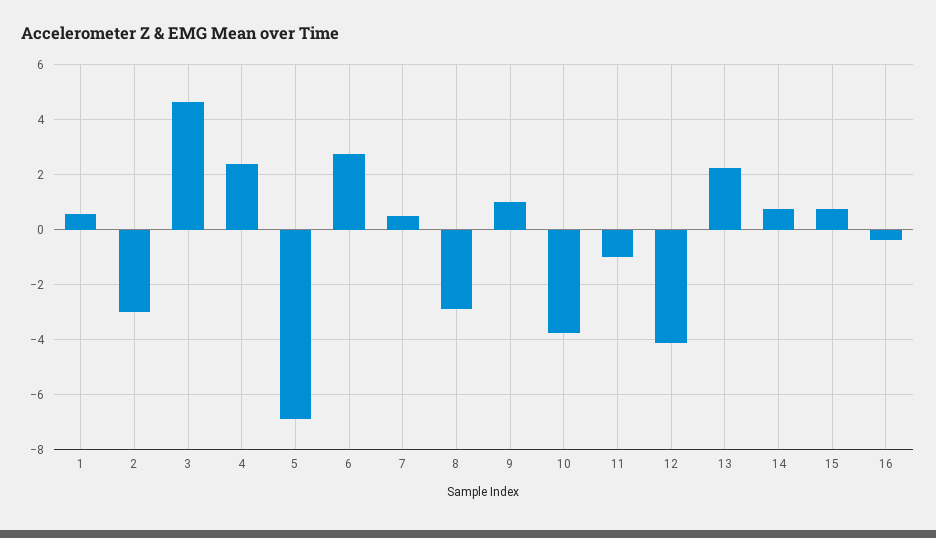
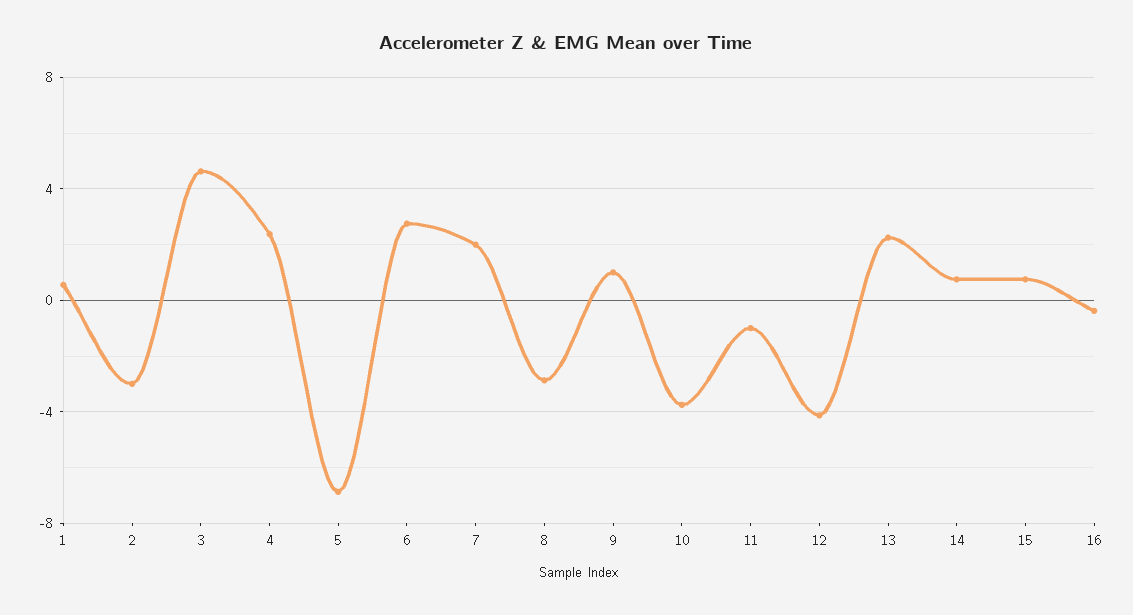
7: 0.5 -> 2

